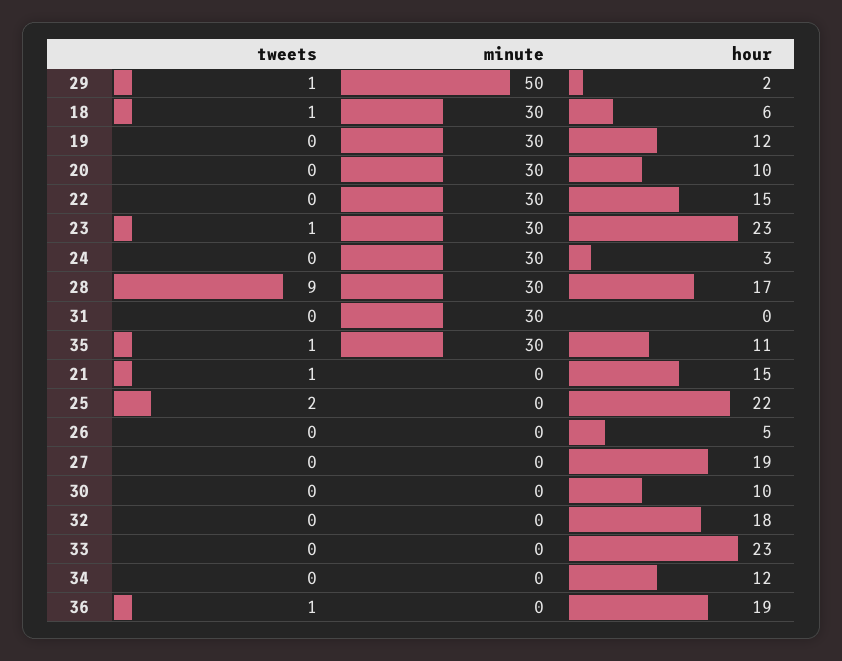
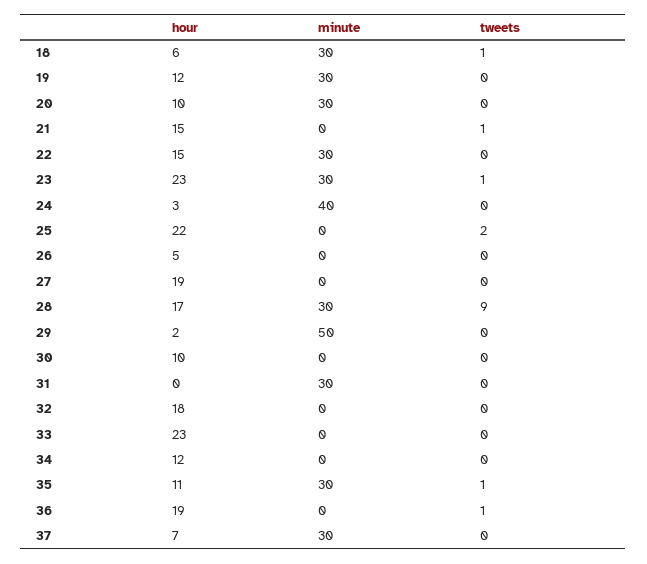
tweets, 29: 1 -> 0
minute, 24: 30 -> 40
hour, 37: none -> 7
minute, 37: none -> 30
tweets, 37: none -> 0

